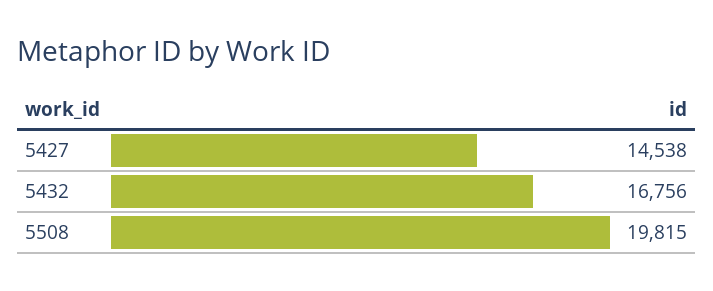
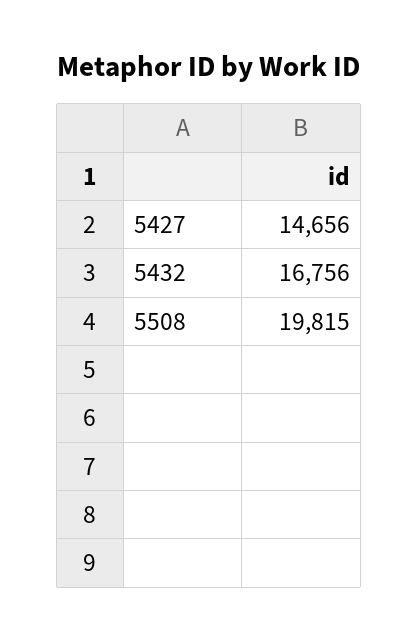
5427: 14538 -> 14656

